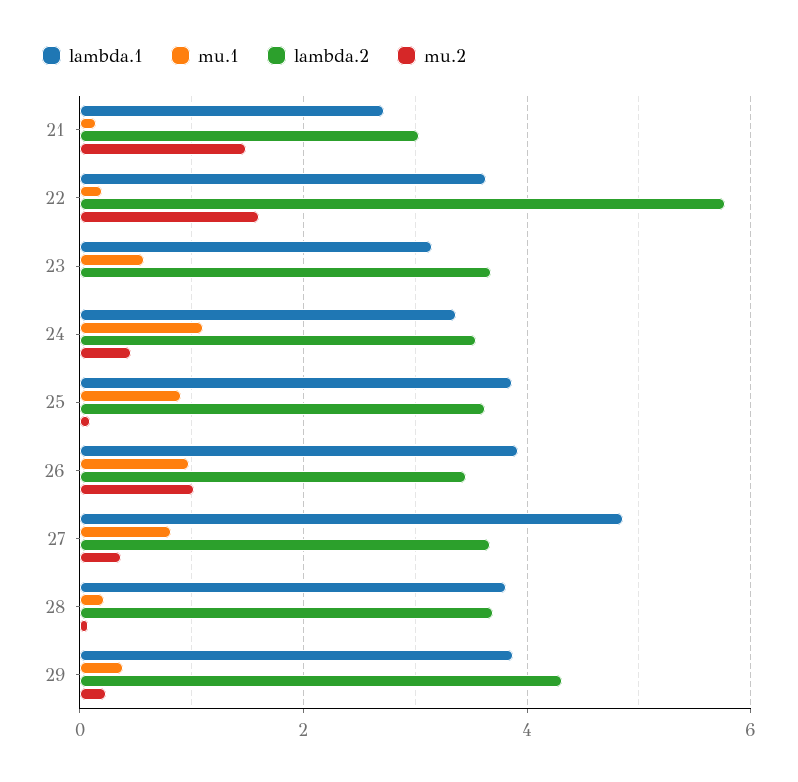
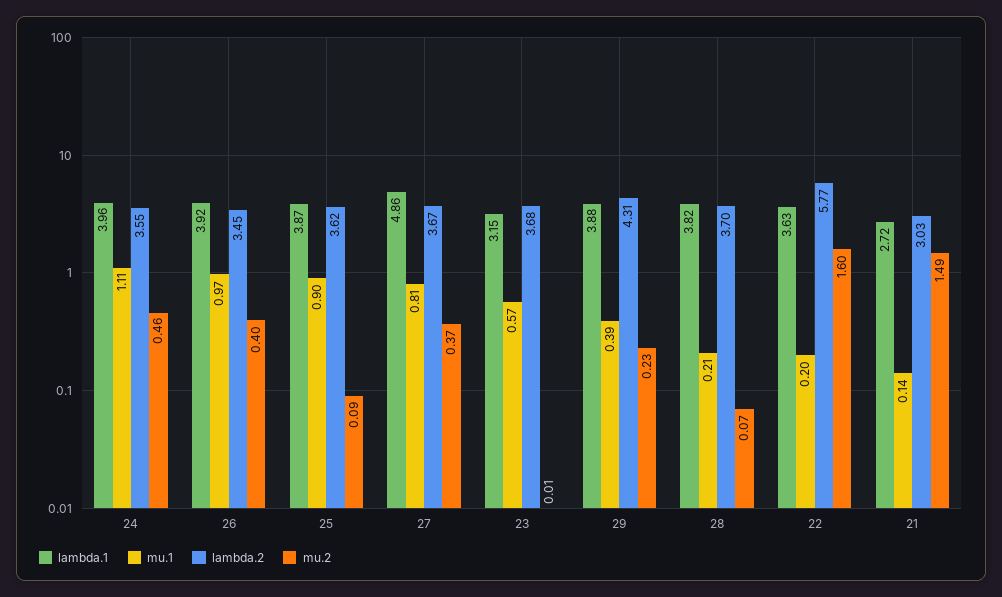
lambda.1, 24: 3.4 -> 3.96
mu.2, 26: 1 -> 0.4

